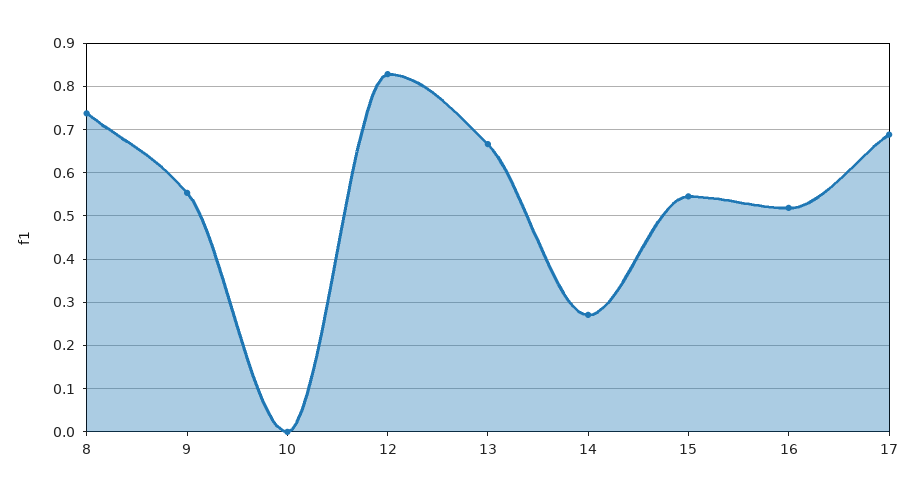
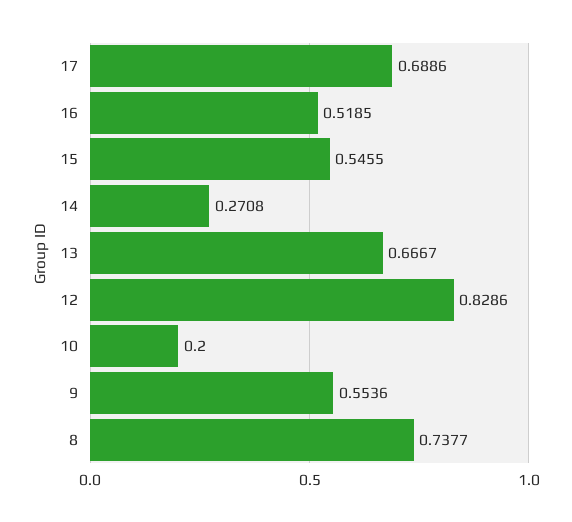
10: 0 -> 0.2

